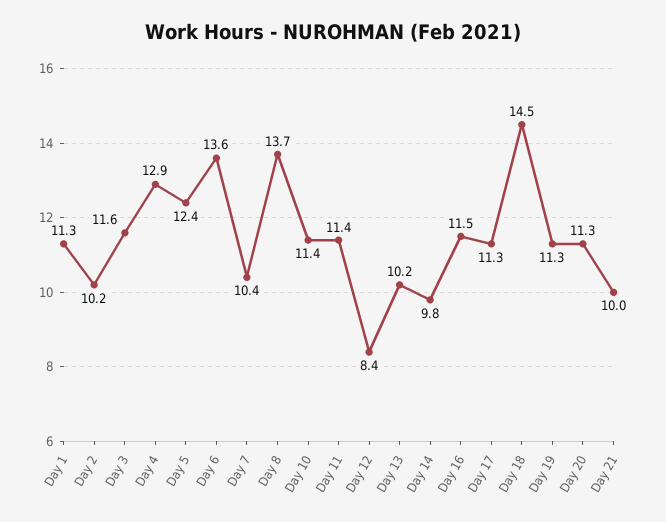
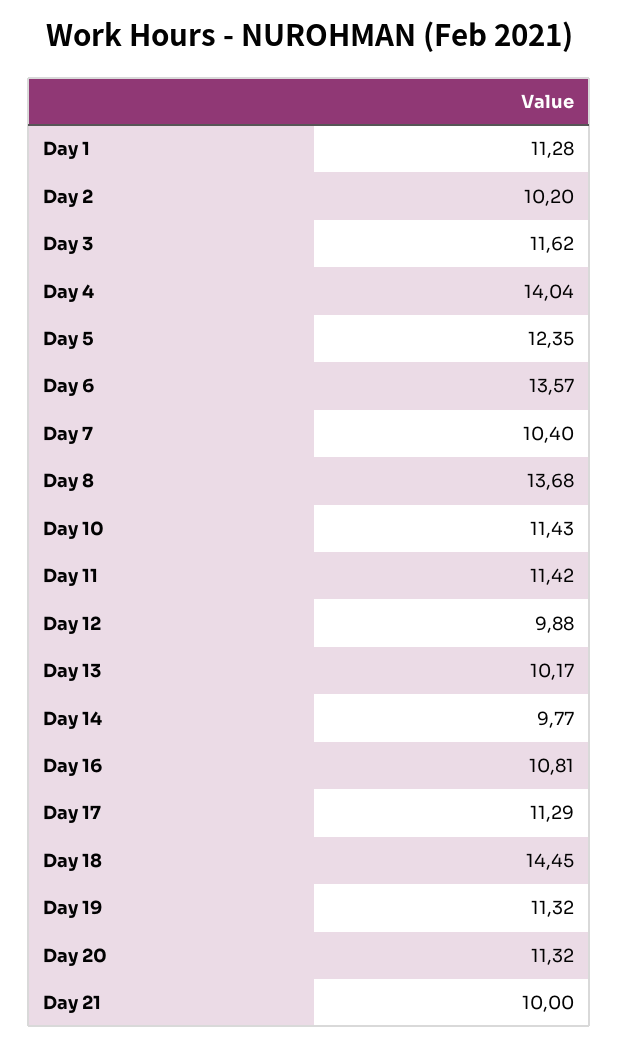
Day 4: 12.9 -> 14.04
Day 12: 8.4 -> 9.88
Day 16: 11.5 -> 10.81

